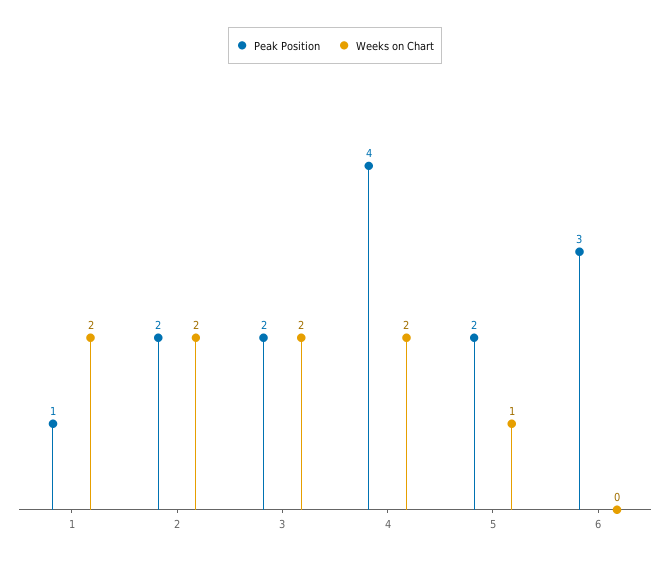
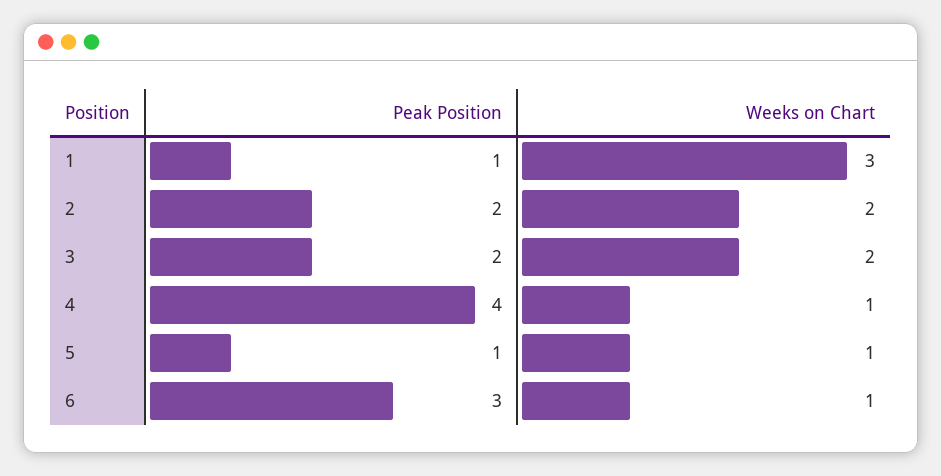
Weeks on Chart, 1: 2 -> 3
Weeks on Chart, 4: 2 -> 1
Peak Position, 5: 2 -> 1
Weeks on Chart, 6: 0 -> 1

